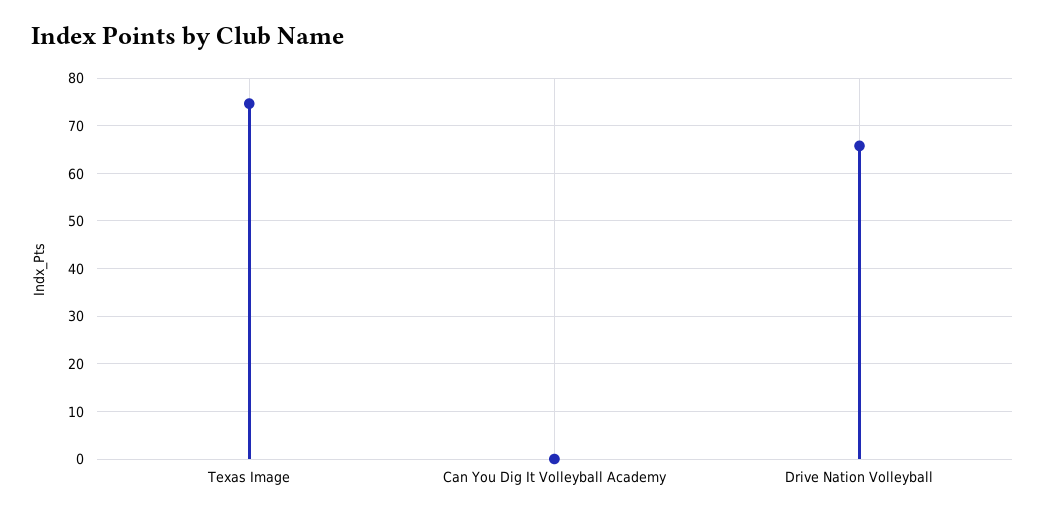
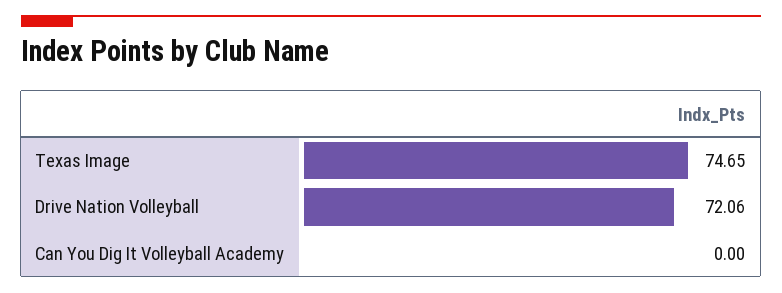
Drive Nation Volleyball: 66 -> 72.06

